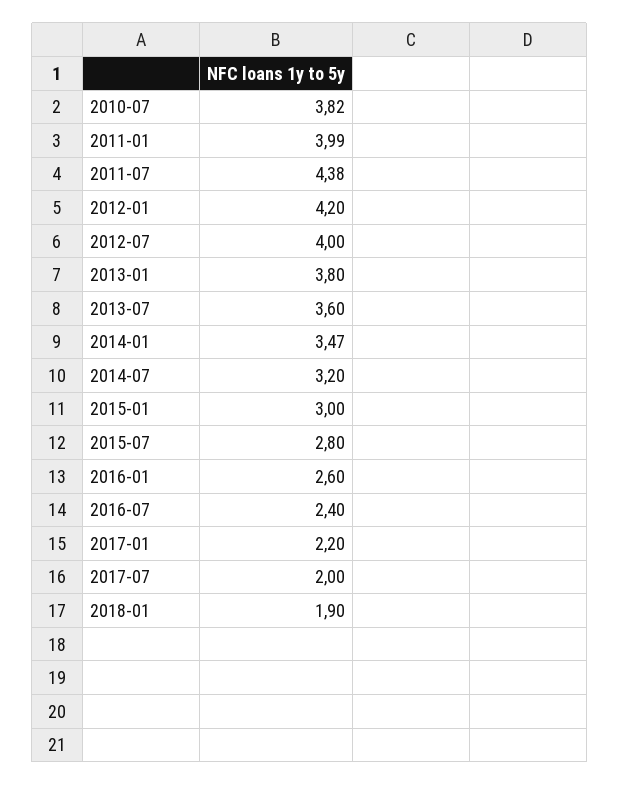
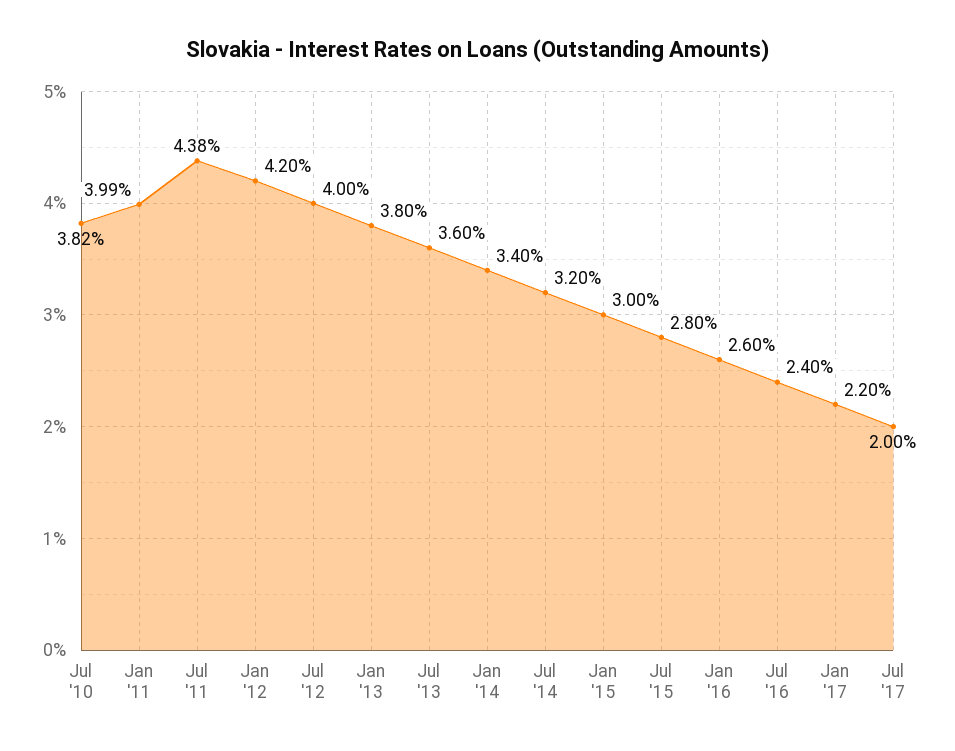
2014-01: 3.47 -> 3.4
2018-01: 1.9 -> none

